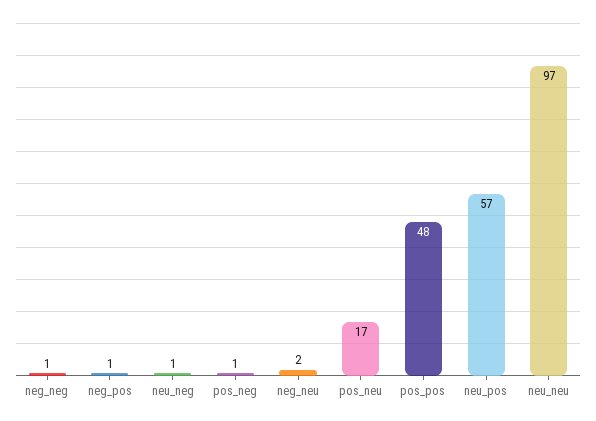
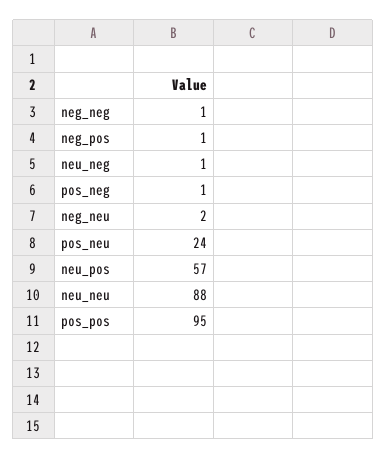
pos_neu: 17 -> 24
pos_pos: 48 -> 95
neu_neu: 97 -> 88

